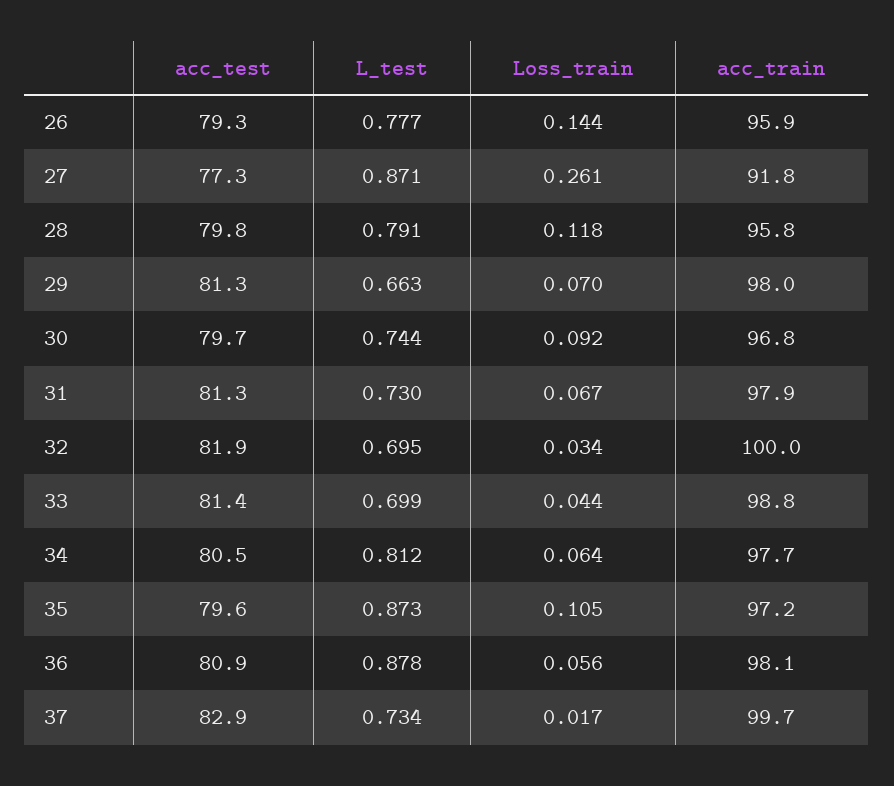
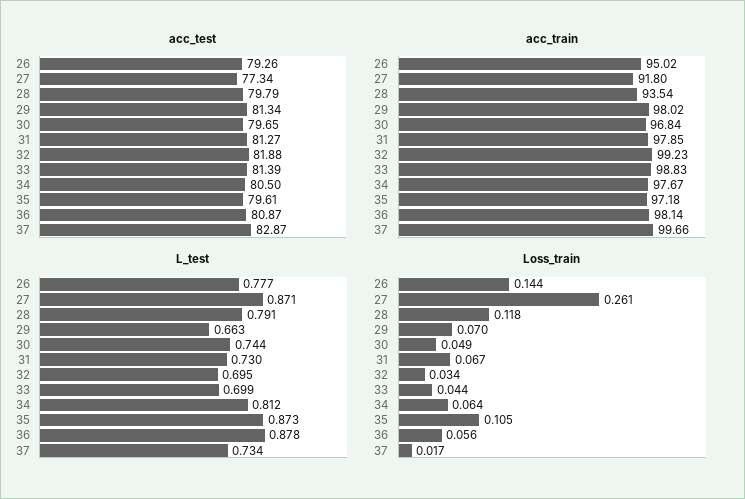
acc_train, 26: 95.9 -> 95.02
acc_train, 28: 95.8 -> 93.54
Loss_train, 30: 0.092 -> 0.049
acc_train, 32: 100 -> 99.23

